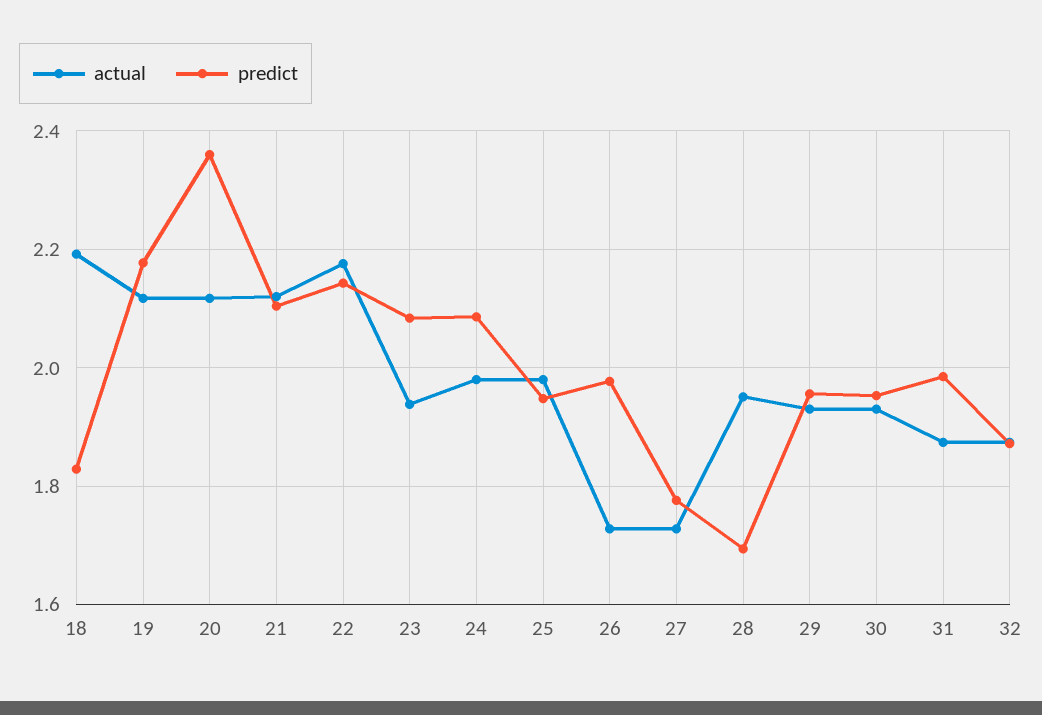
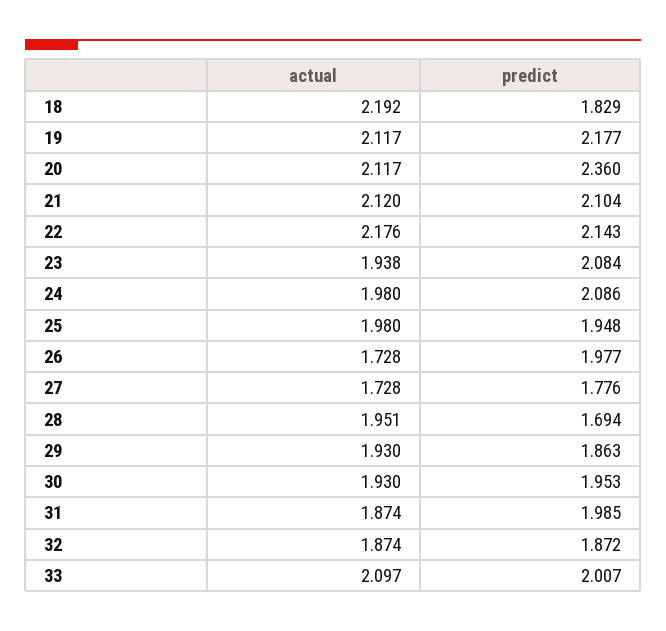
predict, 29: 1.96 -> 1.863
actual, 33: none -> 2.097
predict, 33: none -> 2.007

